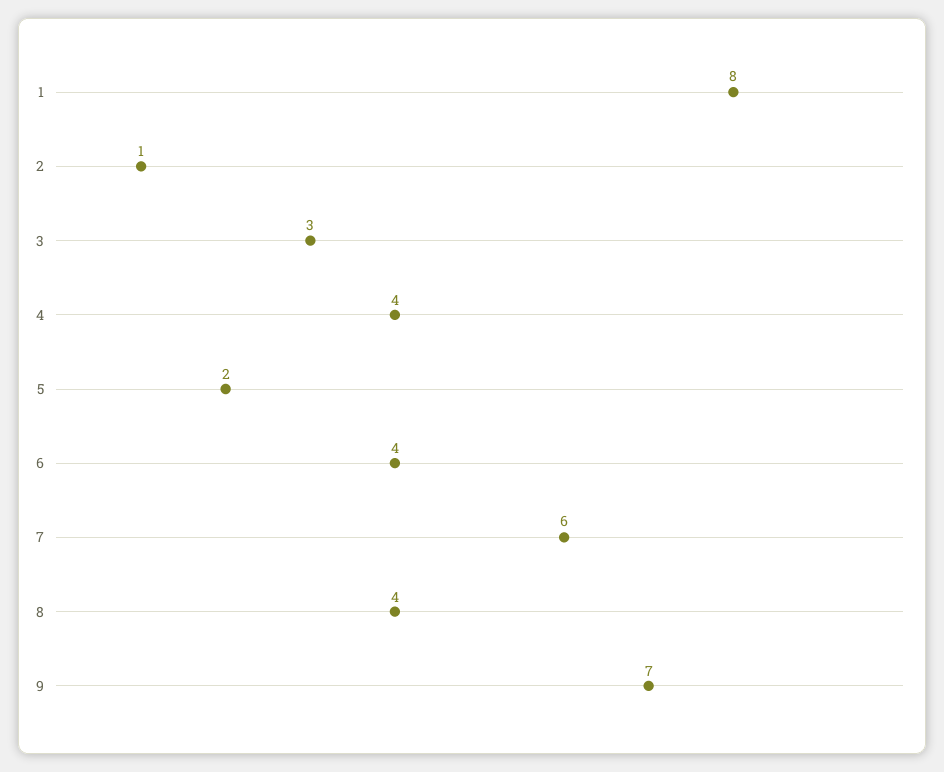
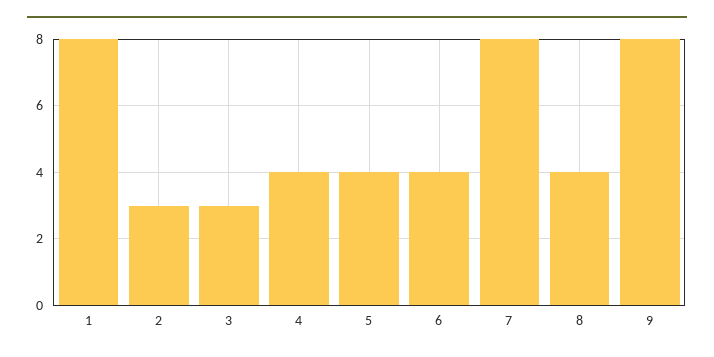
2: 1 -> 3
5: 2 -> 4
7: 6 -> 8
9: 7 -> 8

